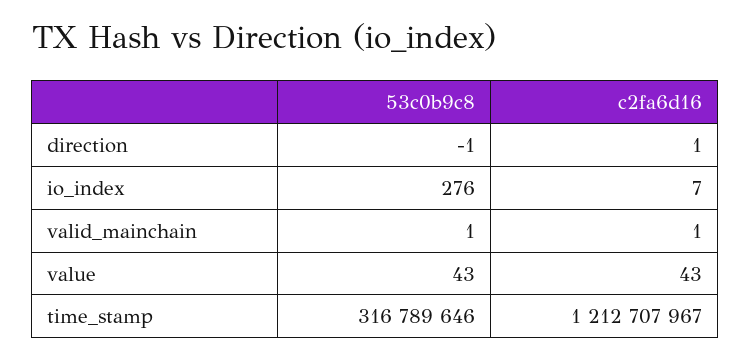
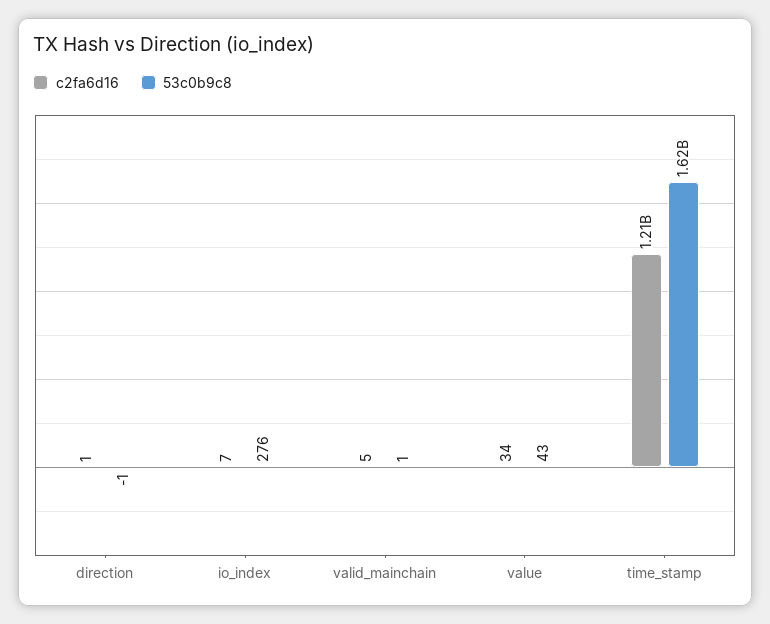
c2fa6d16, valid_mainchain: 1 -> 5
c2fa6d16, value: 43 -> 34
53c0b9c8, time_stamp: 316789646 -> 1620000000

